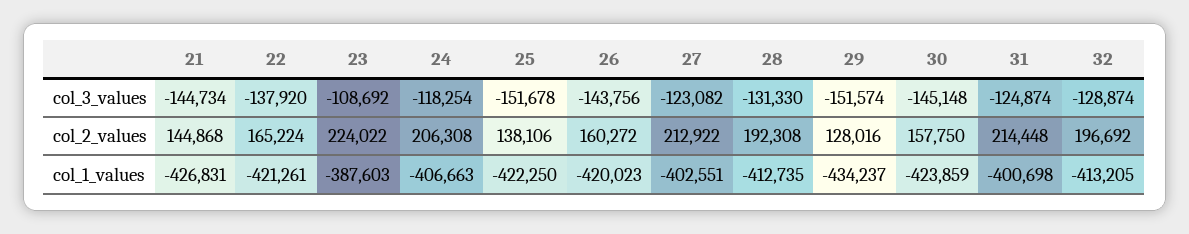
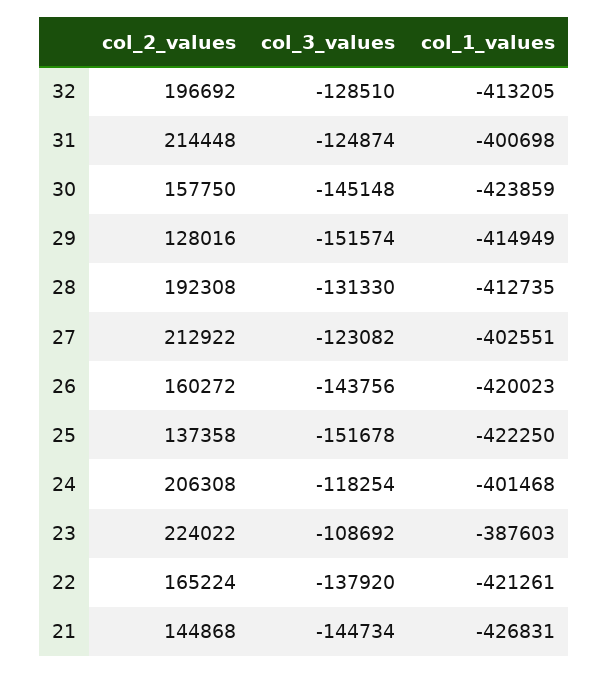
32, col_3_values: -128874 -> -128510
25, col_2_values: 138106 -> 137358
24, col_1_values: -406663 -> -401468
29, col_1_values: -434237 -> -414949

